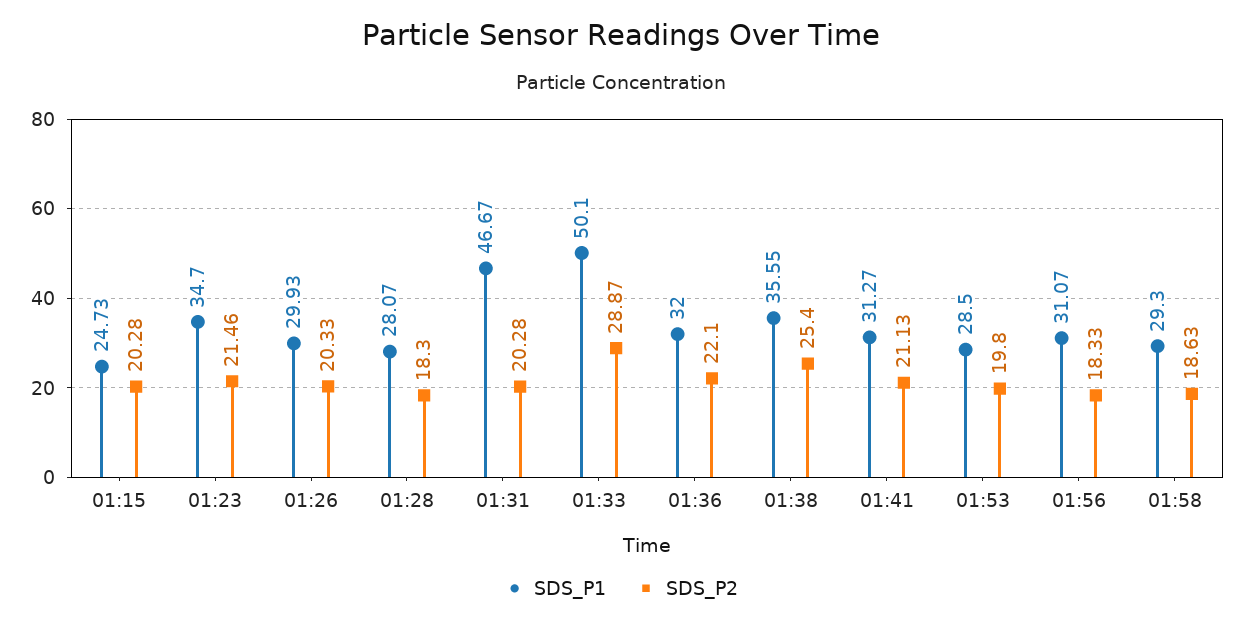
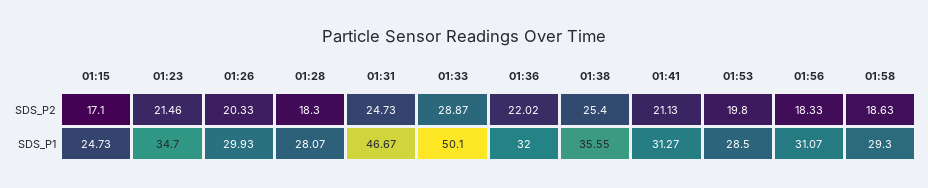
SDS_P2, 01:15: 20.28 -> 17.1
SDS_P2, 01:31: 20.28 -> 24.73
SDS_P2, 01:36: 22.1 -> 22.02

